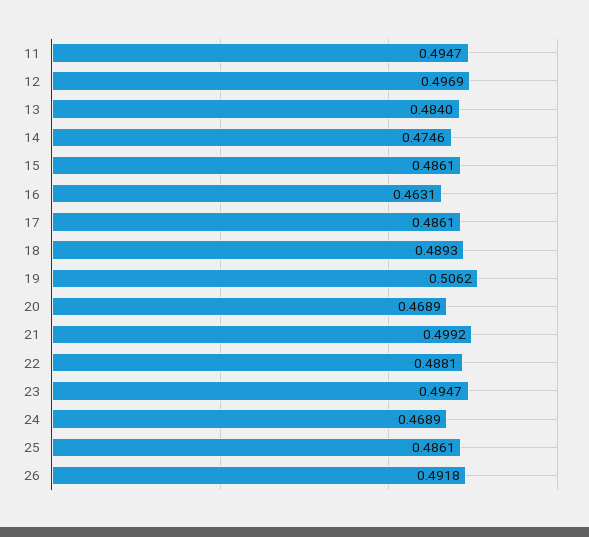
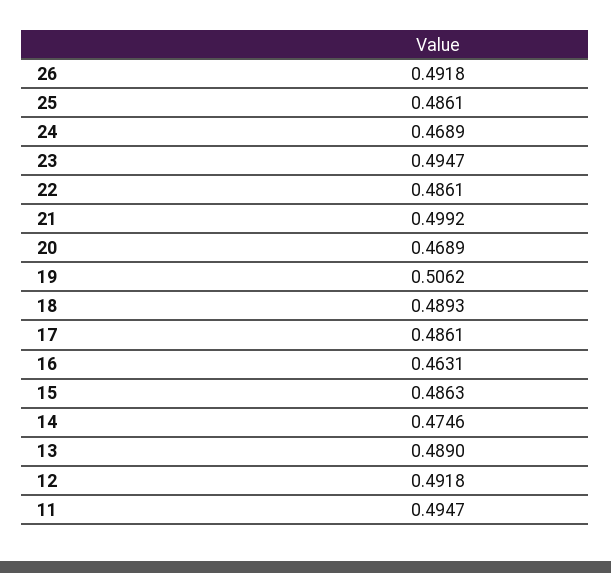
12: 0.4969 -> 0.4918
13: 0.484 -> 0.489
15: 0.4861 -> 0.4863
22: 0.4881 -> 0.4861

